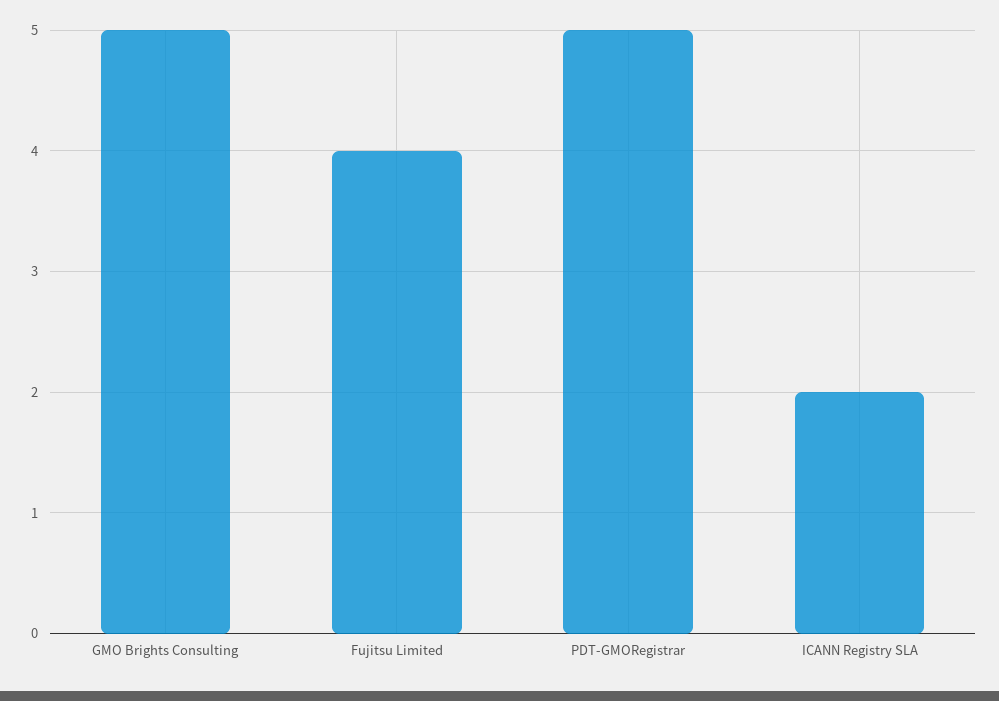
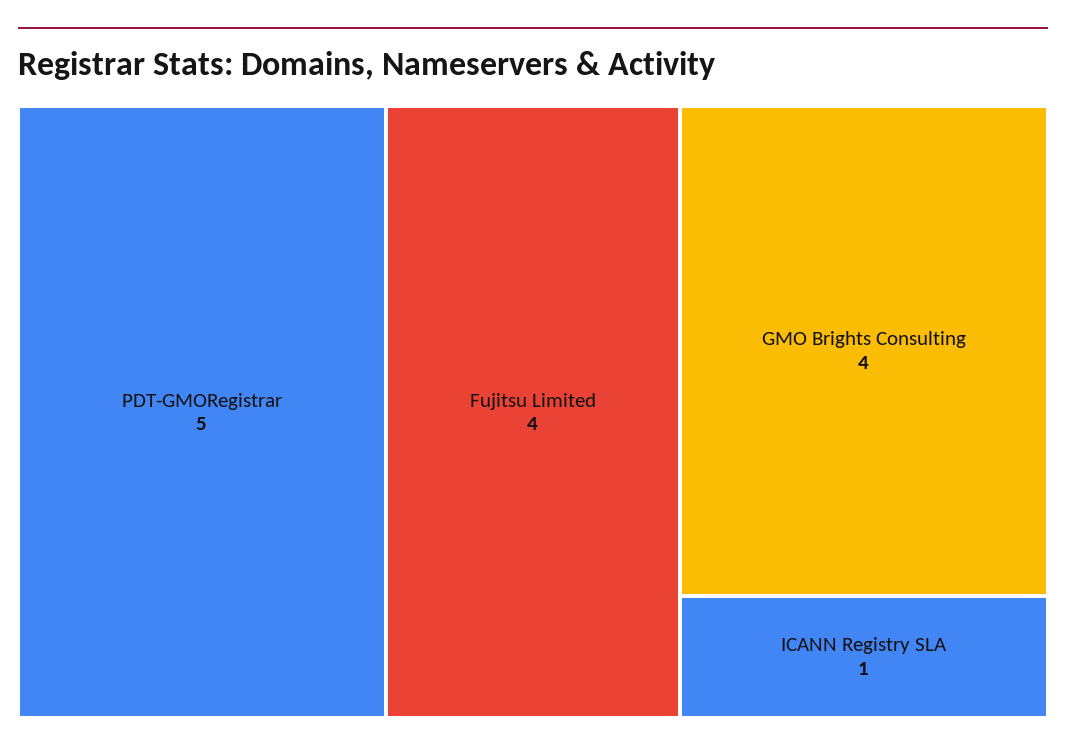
GMO Brights Consulting: 5 -> 4
ICANN Registry SLA: 2 -> 1

